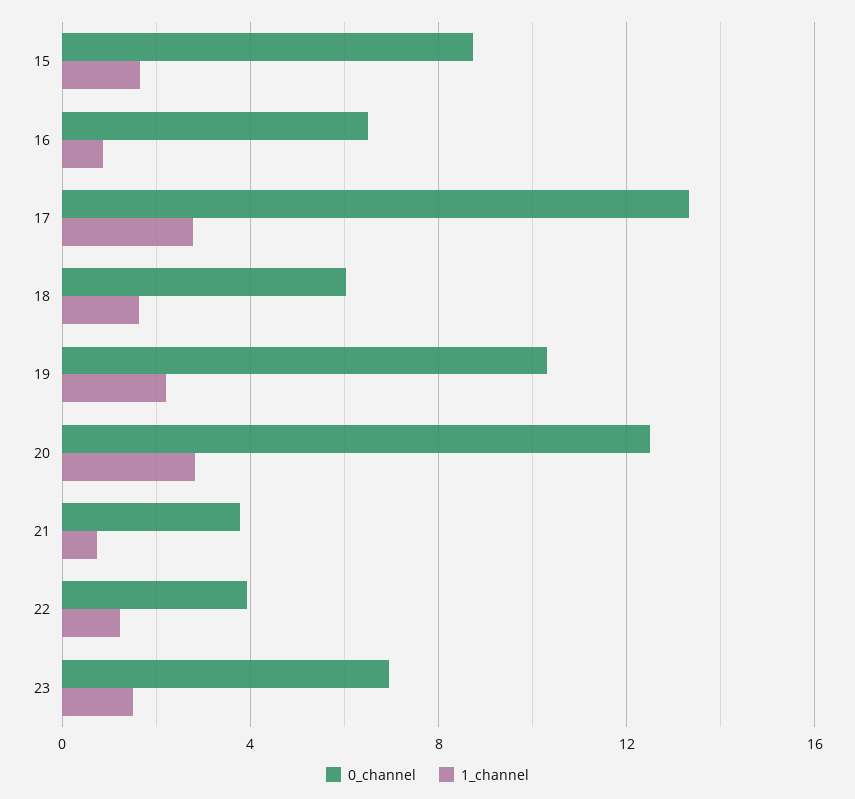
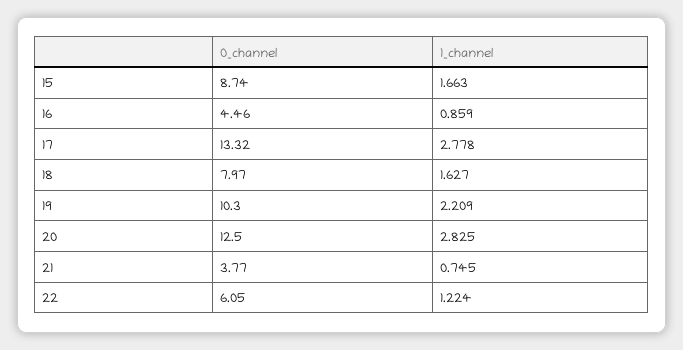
0_channel, 16: 6.5 -> 4.46
0_channel, 18: 6 -> 7.97
0_channel, 22: 4 -> 6.05
0_channel, 23: 7 -> none
1_channel, 23: 1.5 -> none

